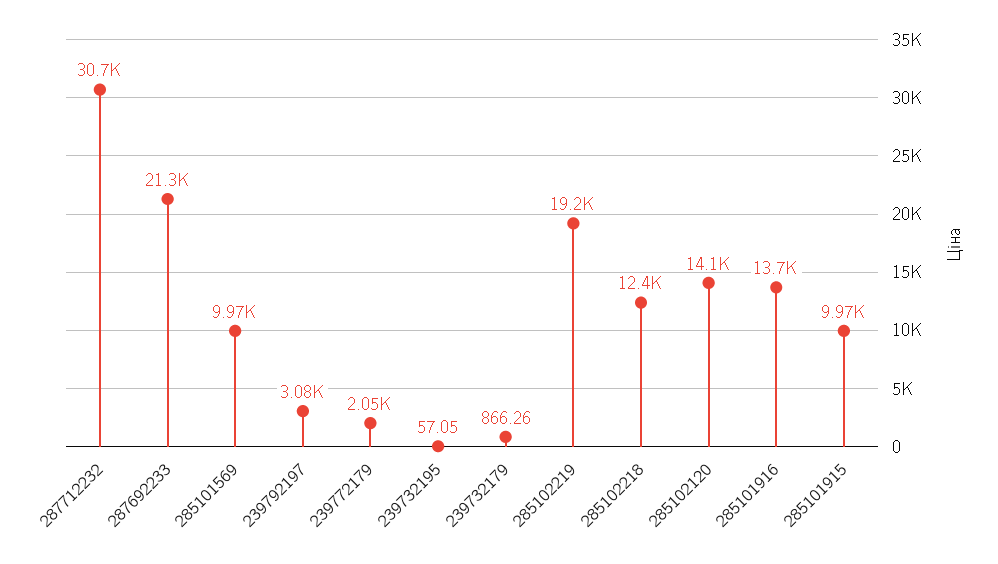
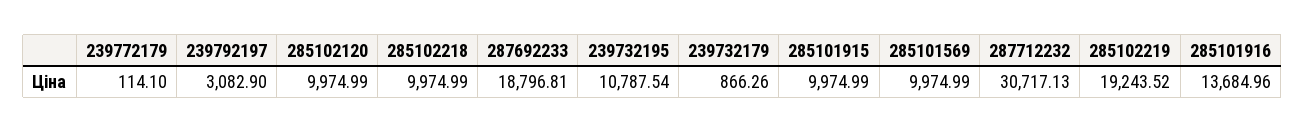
287692233: 21300 -> 18796.81
239772179: 2050 -> 114.1
239732195: 57.05 -> 10787.54
285102218: 12400 -> 9974.99
285102120: 14100 -> 9974.99

